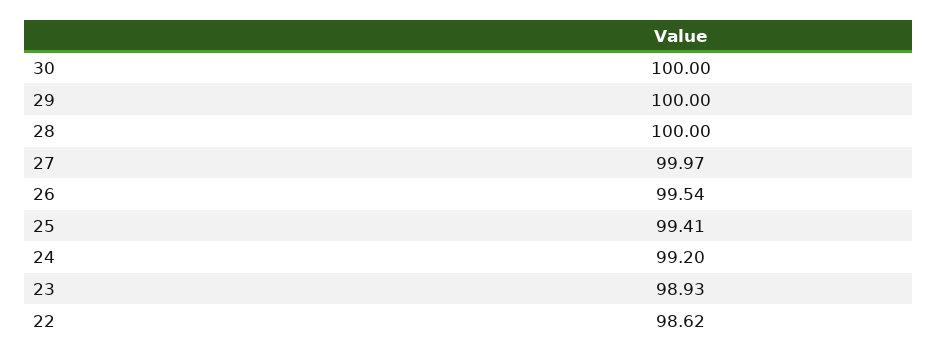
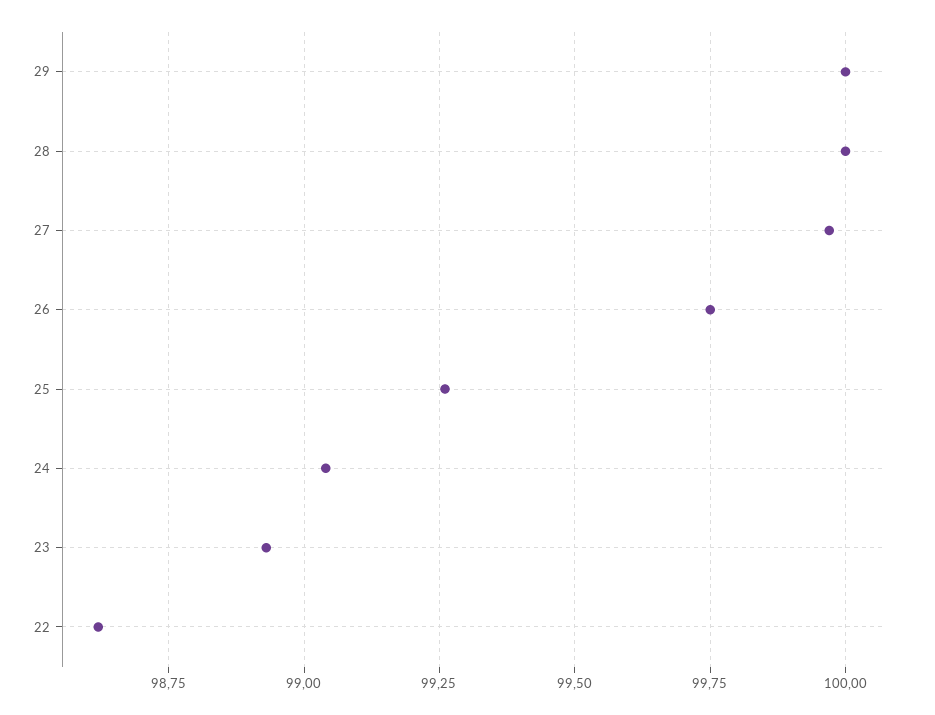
30: 100 -> none
26: 99.54 -> 99.75
25: 99.41 -> 99.25
24: 99.2 -> 99.05

